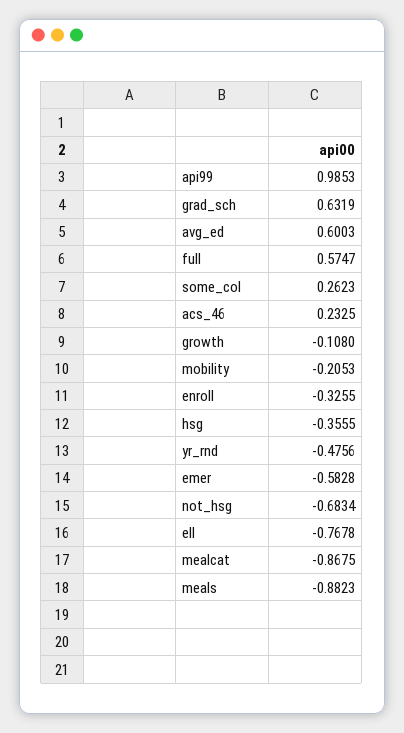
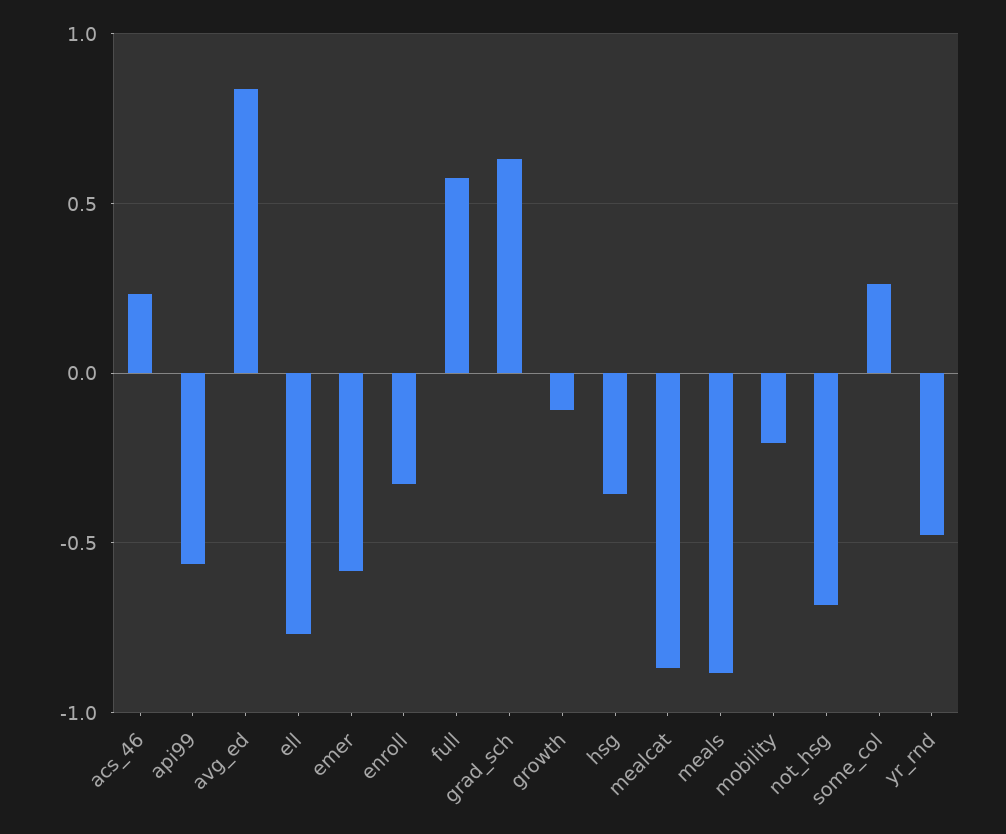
api99: 0.9853 -> -0.55
avg_ed: 0.6003 -> 0.85

